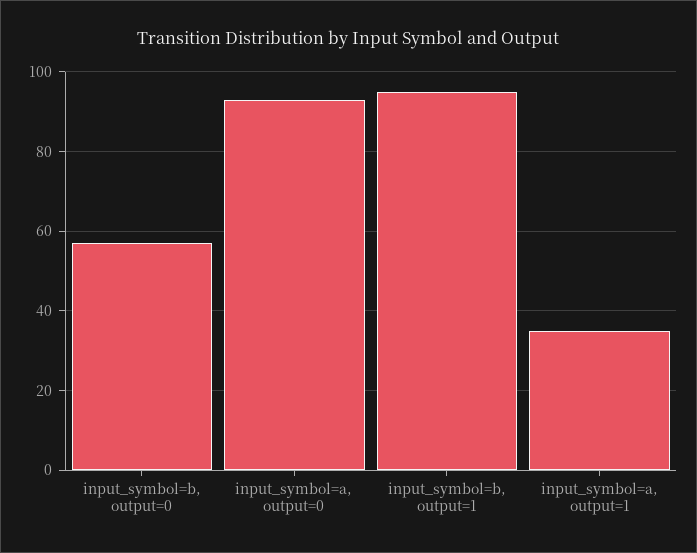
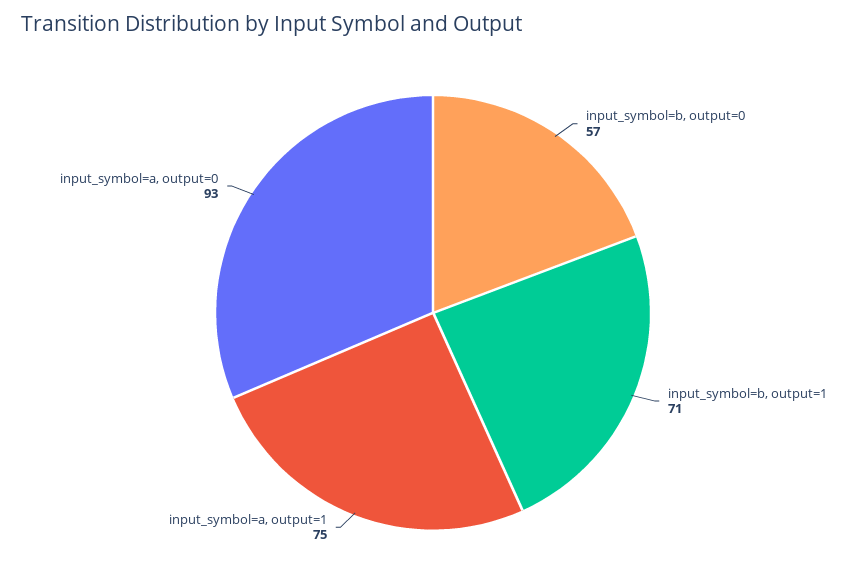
input_symbol=b, output=1: 95 -> 71
input_symbol=a, output=1: 35 -> 75

